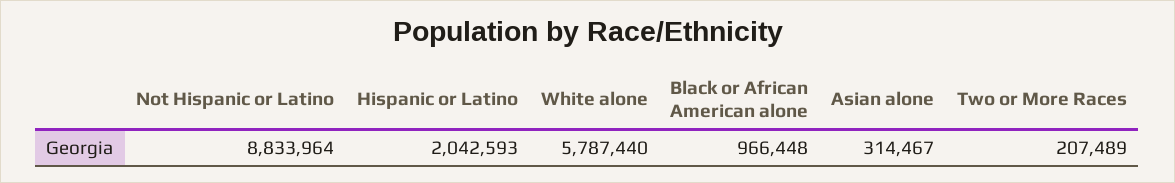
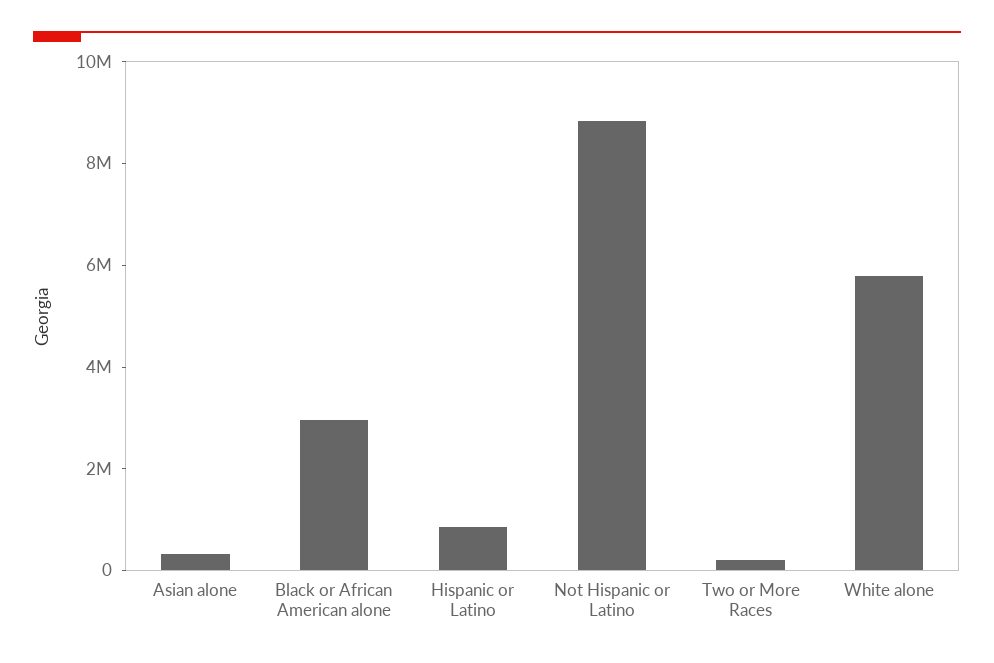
Hispanic or Latino: 2042593 -> 1000000
Black or African American alone: 966448 -> 3000000

